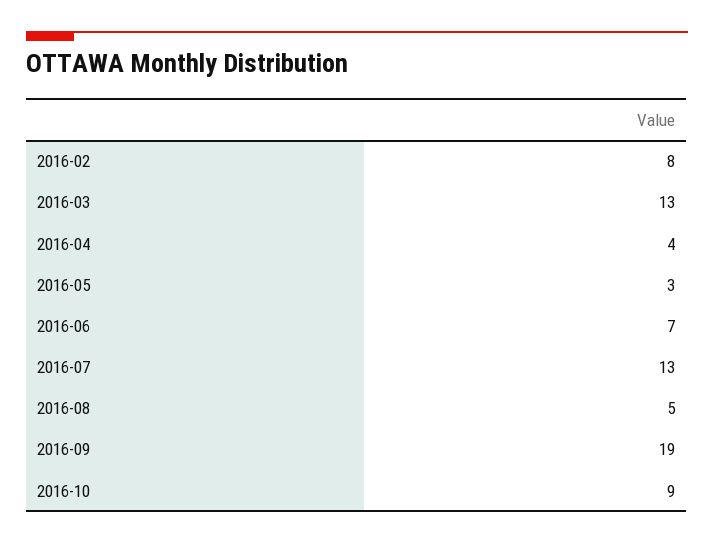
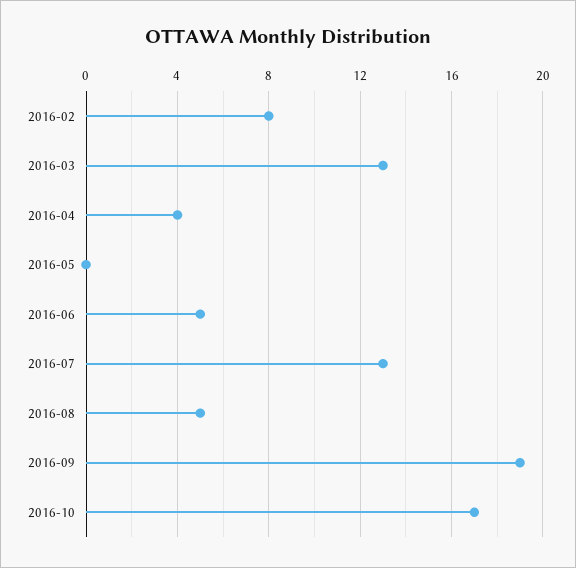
2016-05: 3 -> 0
2016-06: 7 -> 5
2016-10: 9 -> 17

